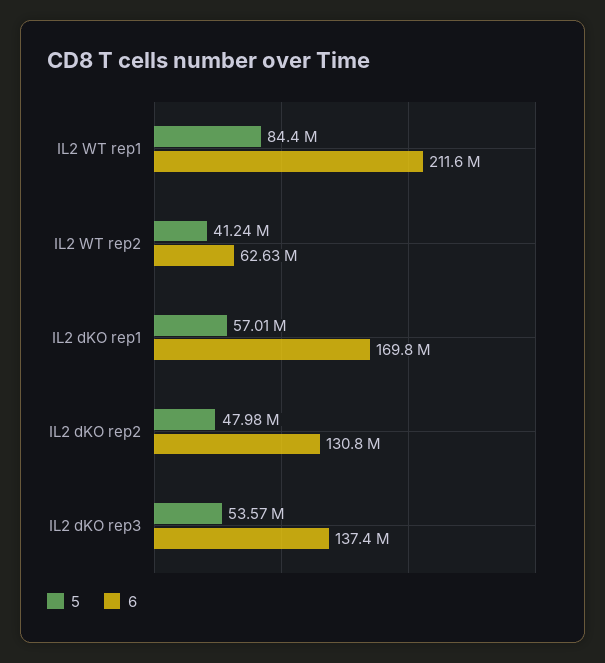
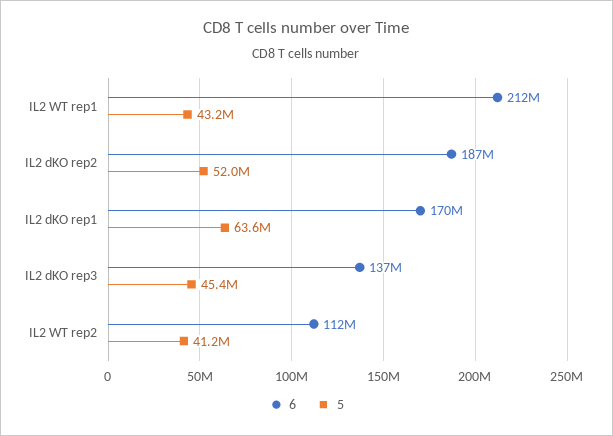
5, IL2 WT rep1: 84400000 -> 43200000
6, IL2 WT rep2: 62630000 -> 112000000
5, IL2 dKO rep1: 57010000 -> 63600000
5, IL2 dKO rep2: 47980000 -> 52000000
6, IL2 dKO rep2: 130800000 -> 187000000
5, IL2 dKO rep3: 53570000 -> 45400000

